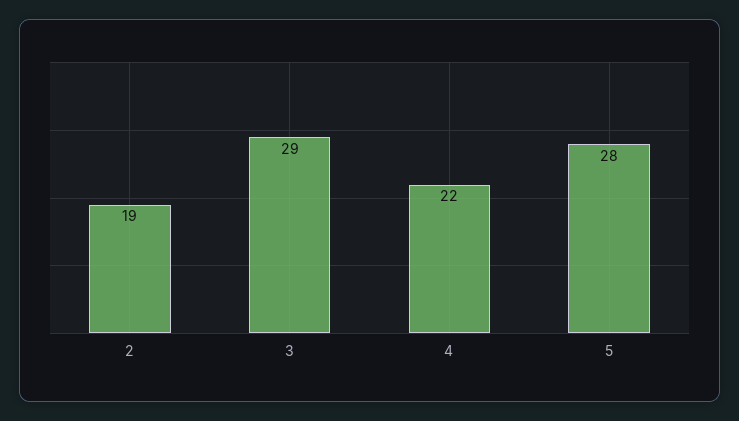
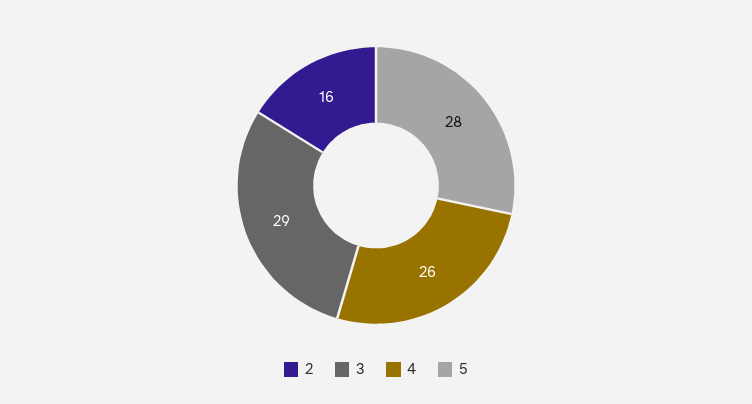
2: 19 -> 16
4: 22 -> 26

